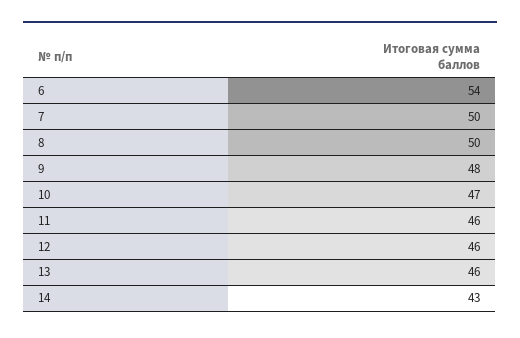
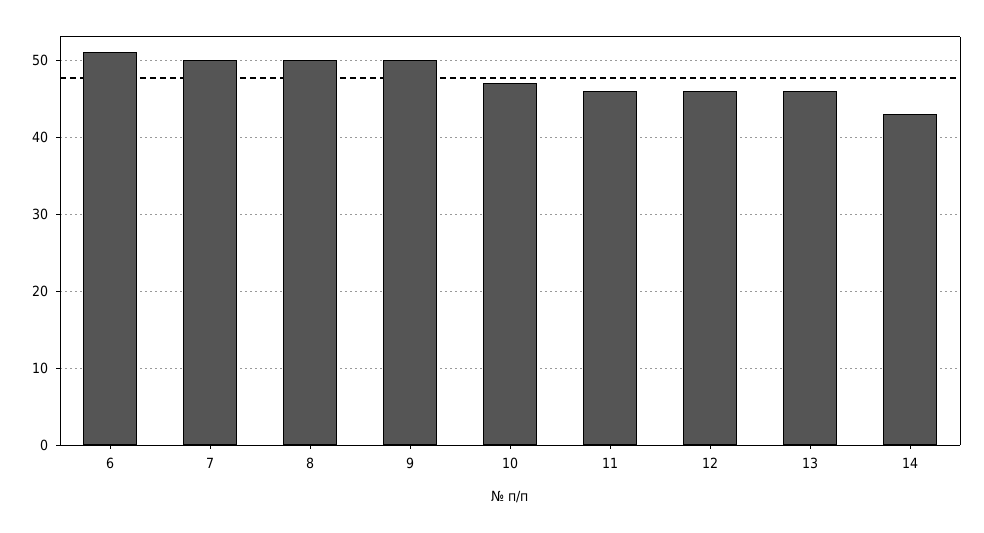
6: 54 -> 51
9: 48 -> 50

